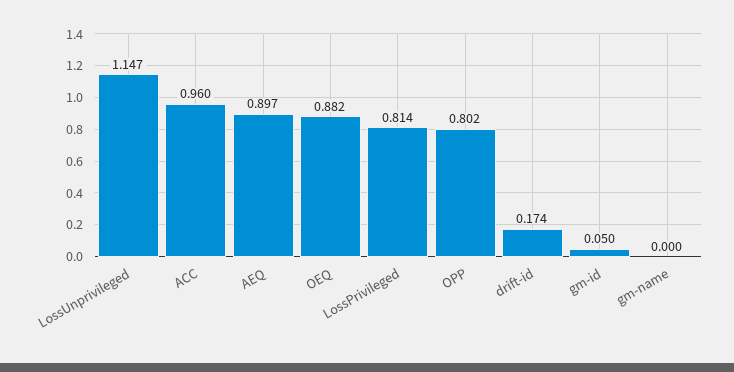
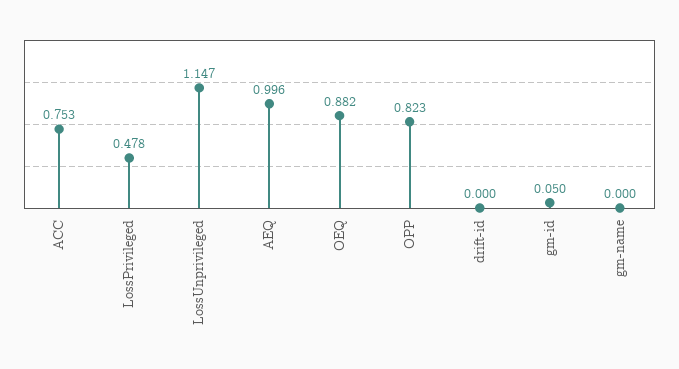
ACC: 0.96 -> 0.753
AEQ: 0.897 -> 0.996
LossPrivileged: 0.814 -> 0.478
OPP: 0.802 -> 0.823
drift-id: 0.174 -> 0

